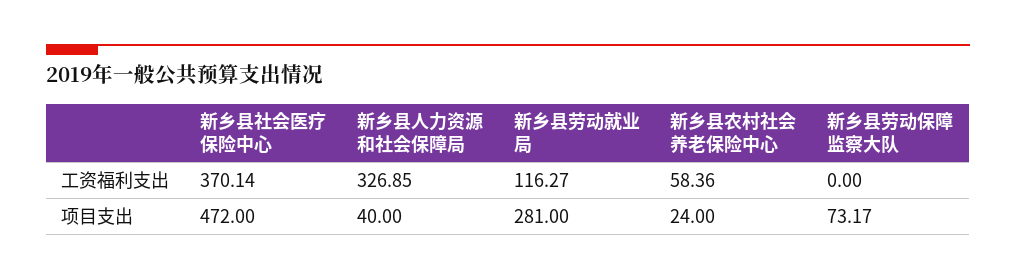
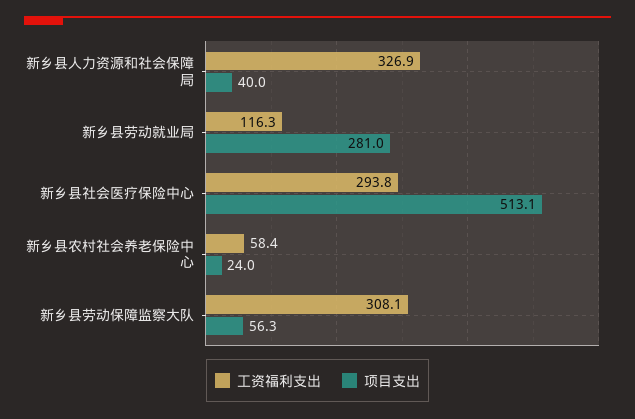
工资福利支出, 新乡县社会医疗保险中心: 370.14 -> 293.8
工资福利支出, 新乡县劳动保障监察大队: 0 -> 308.1
项目支出, 新乡县社会医疗保险中心: 472 -> 513.1
项目支出, 新乡县劳动保障监察大队: 73.17 -> 56.3

